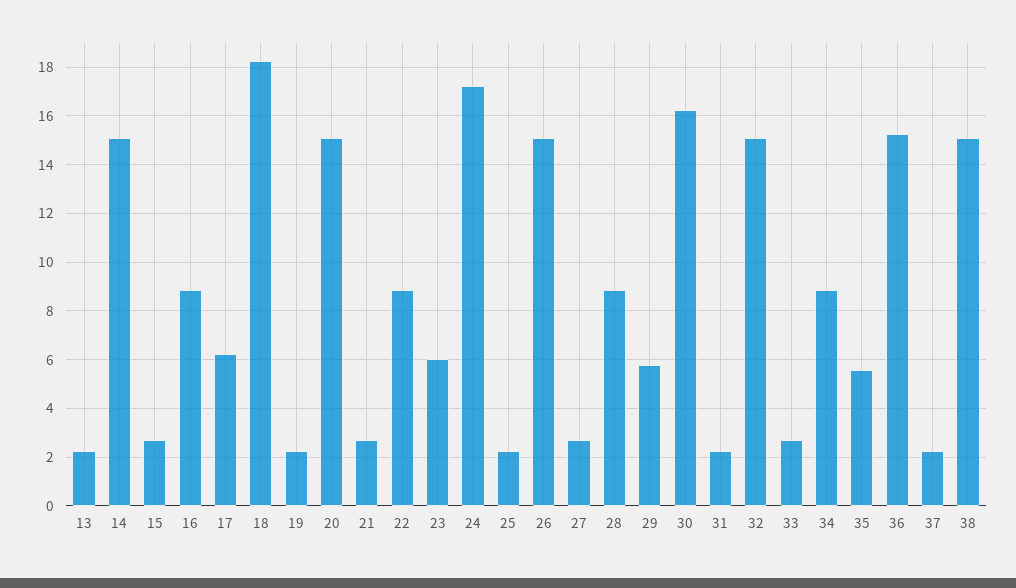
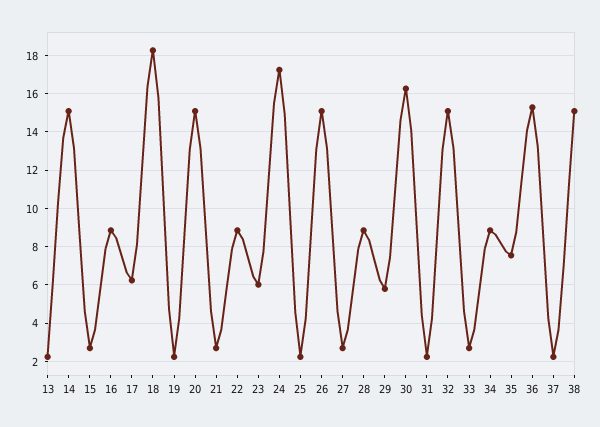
35: 5.5 -> 7.5

